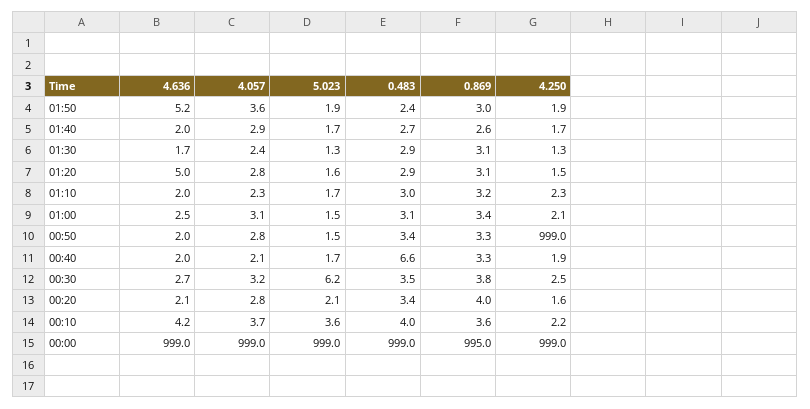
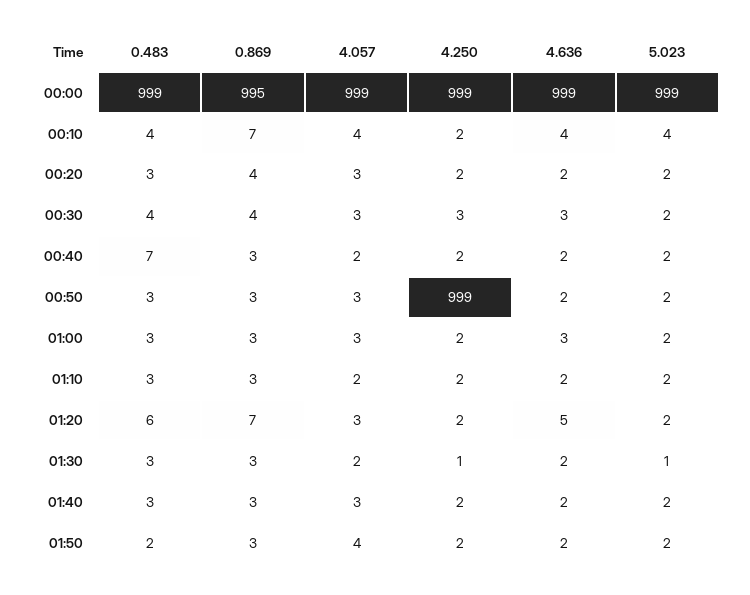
4.636, 01:50: 5.2 -> 2
0.483, 01:20: 2.9 -> 6
0.869, 01:20: 3.1 -> 7
5.023, 00:30: 6.2 -> 2
0.869, 00:10: 3.6 -> 7

